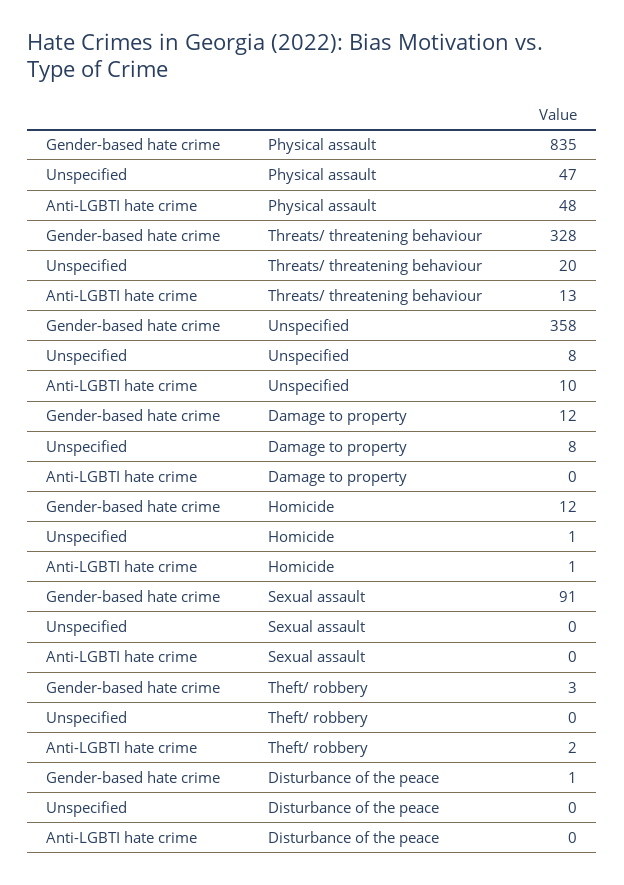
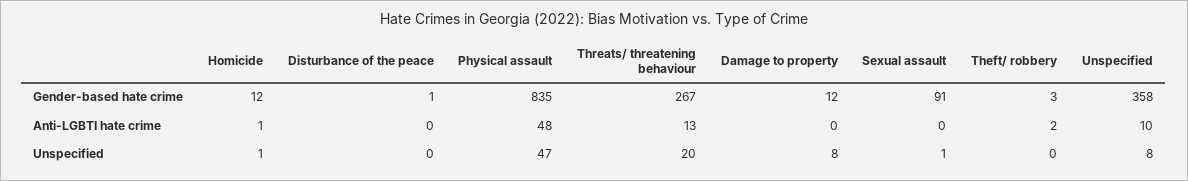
Gender-based hate crime, Threats/ threatening behaviour: 328 -> 267
Unspecified, Sexual assault: 0 -> 1

